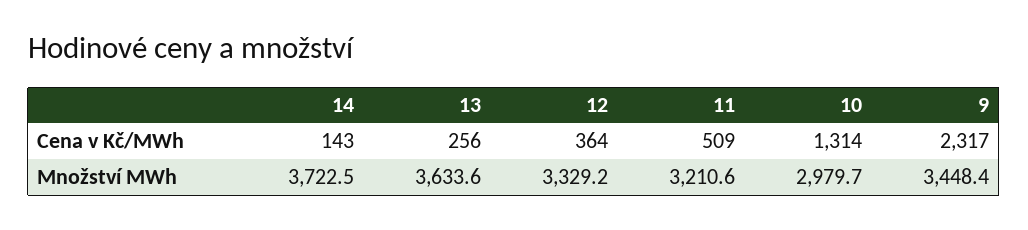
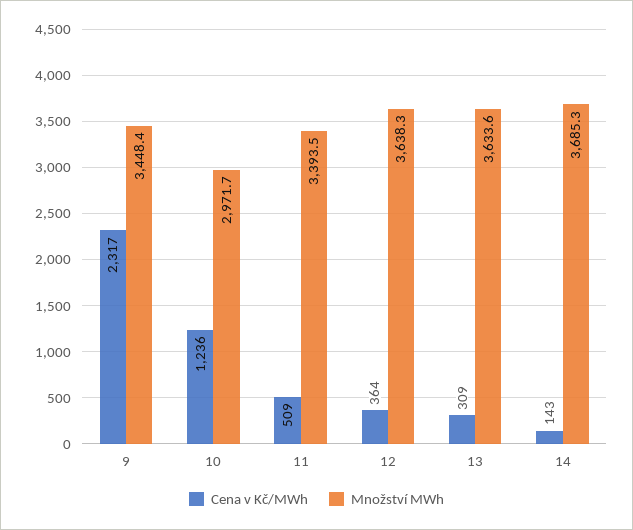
Cena v Kč/MWh, 13: 256 -> 309
Cena v Kč/MWh, 10: 1314 -> 1236
Množství MWh, 14: 3722.5 -> 3685.3
Množství MWh, 12: 3329.2 -> 3638.3
Množství MWh, 11: 3210.6 -> 3393.5
Množství MWh, 10: 2979.7 -> 2971.7

